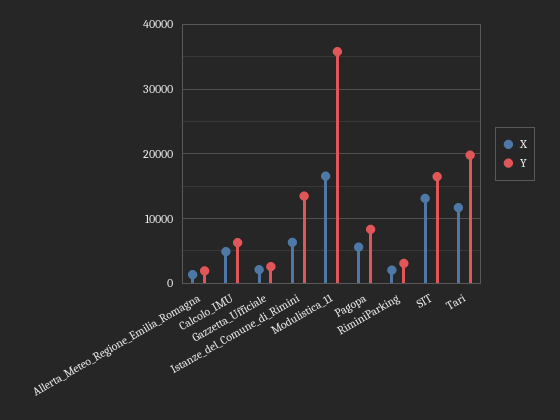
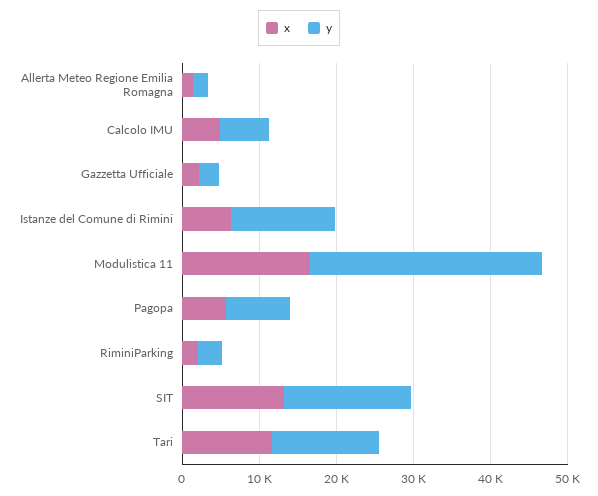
Y, Modulistica_11: 36000 -> 30000
Y, Tari: 20000 -> 14000

